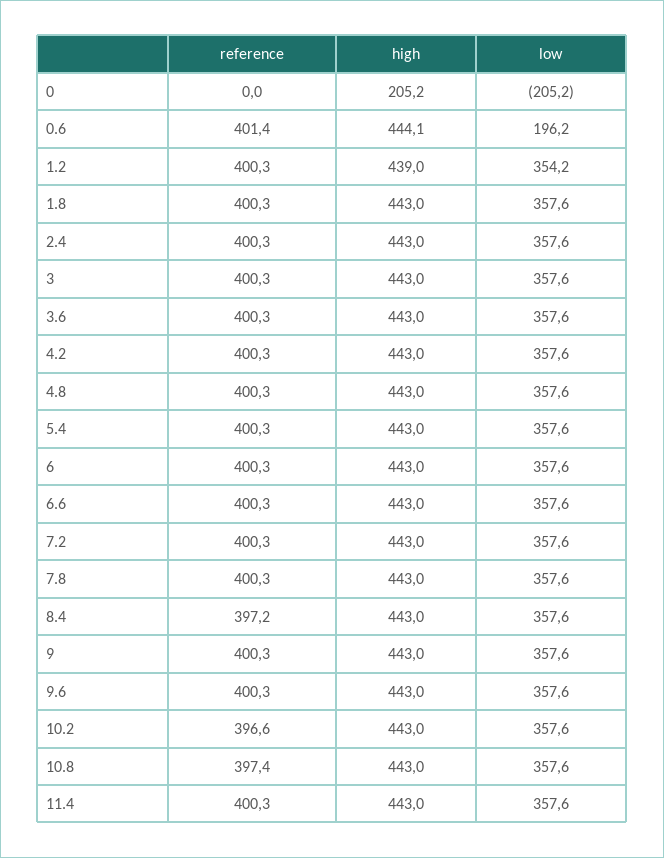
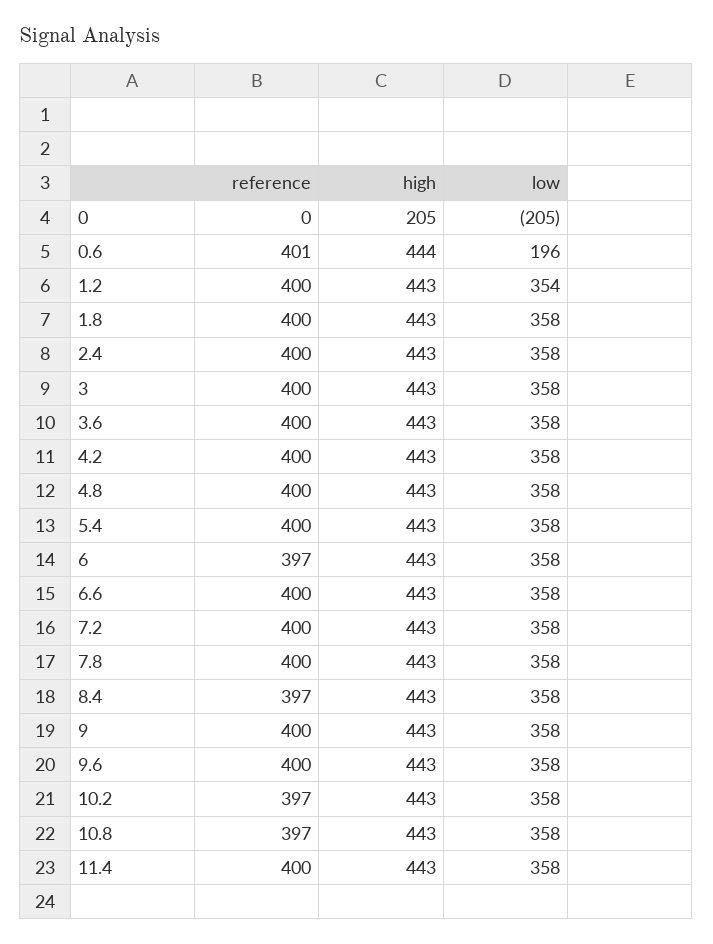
high, 1.2: 439 -> 443
reference, 6: 400.3 -> 397

